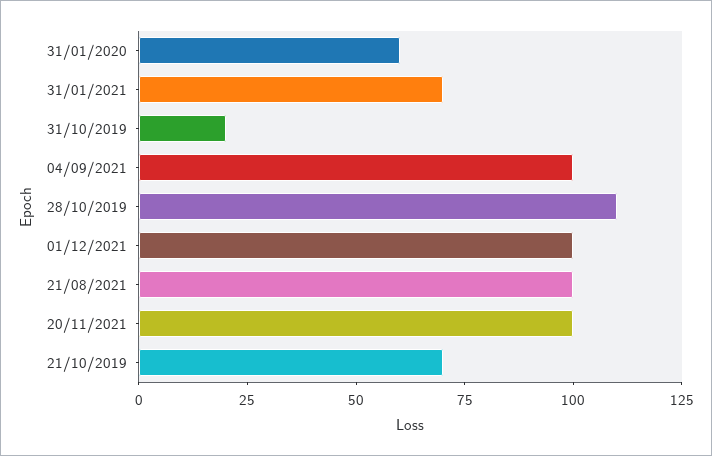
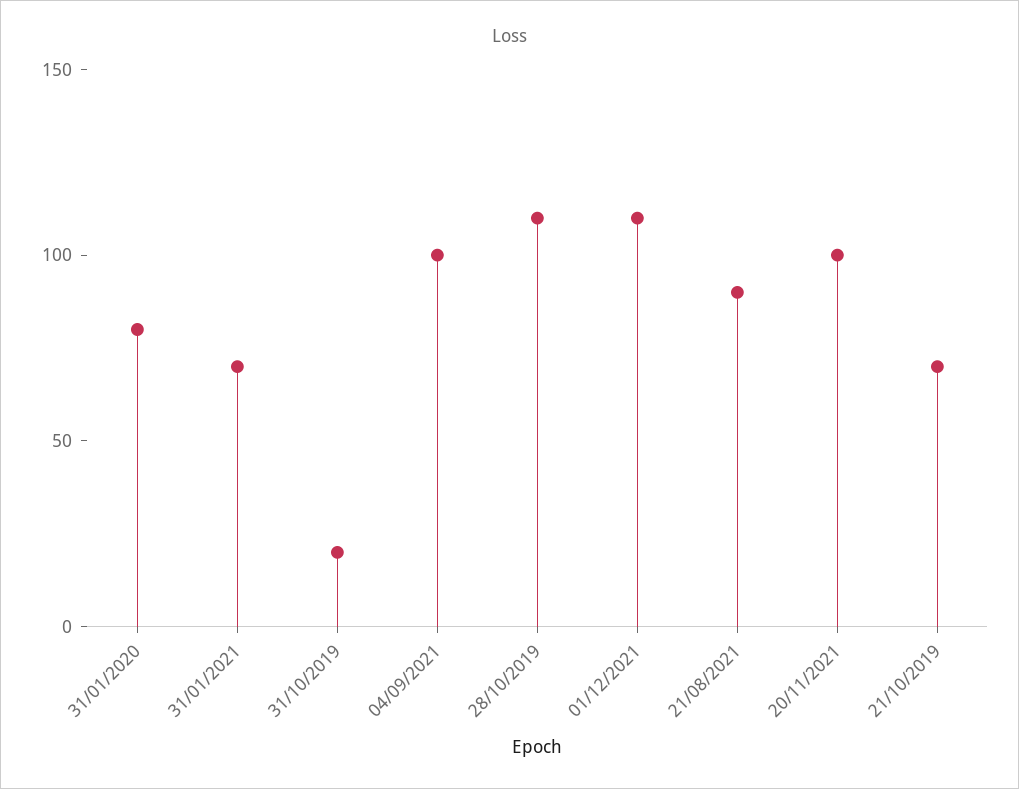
31/01/2020: 60 -> 80
01/12/2021: 100 -> 110
21/08/2021: 100 -> 90

